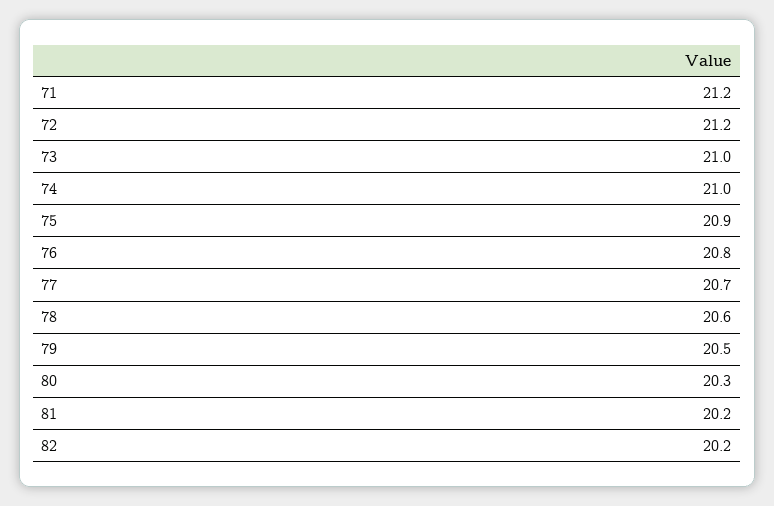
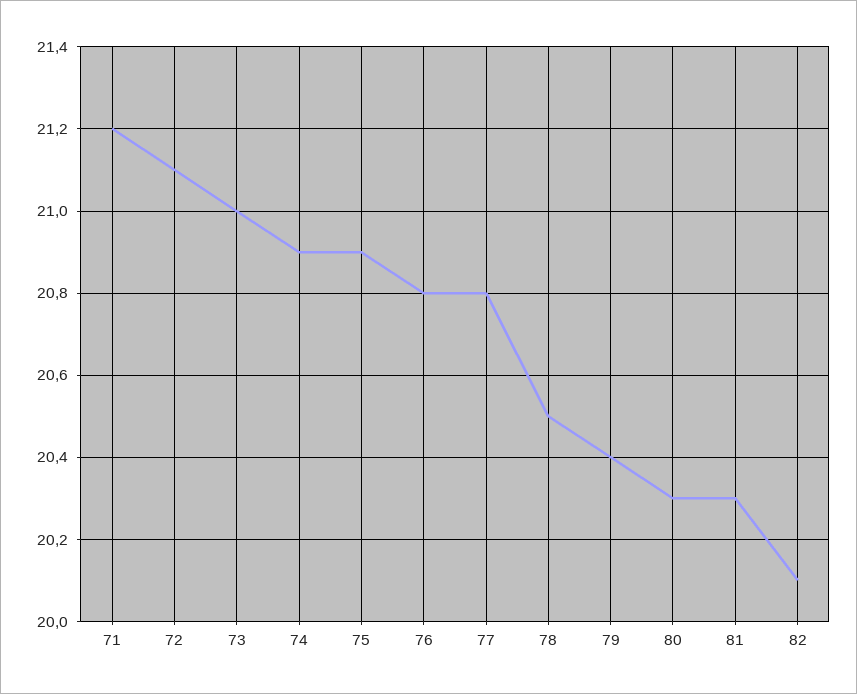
72: 21.2 -> 21.1
74: 21 -> 20.9
77: 20.7 -> 20.8
78: 20.6 -> 20.5
79: 20.5 -> 20.4
81: 20.2 -> 20.3
82: 20.2 -> 20.1

